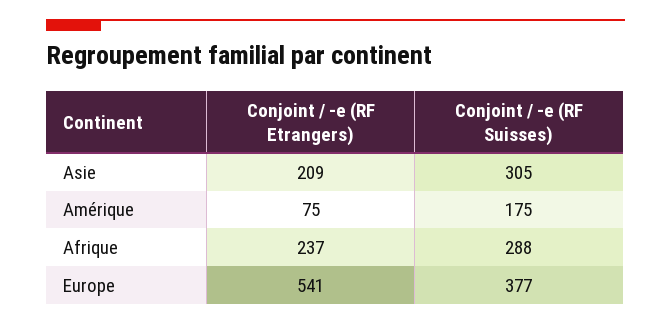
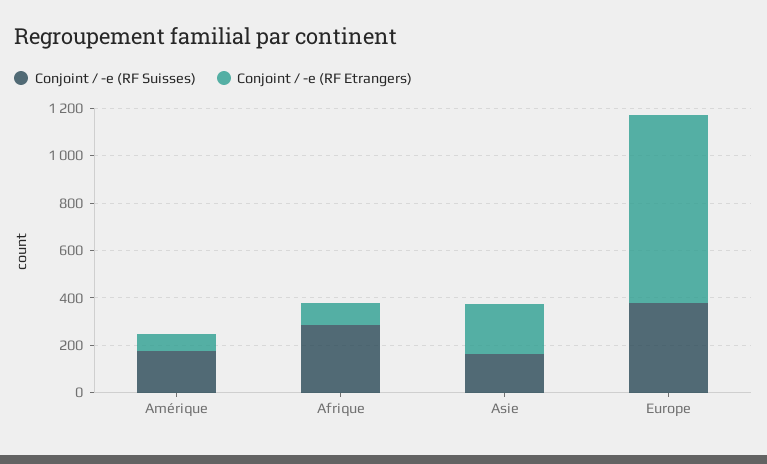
Conjoint / -e (RF Suisses), Asie: 305 -> 150
Conjoint / -e (RF Etrangers), Afrique: 237 -> 100
Conjoint / -e (RF Etrangers), Europe: 541 -> 800

